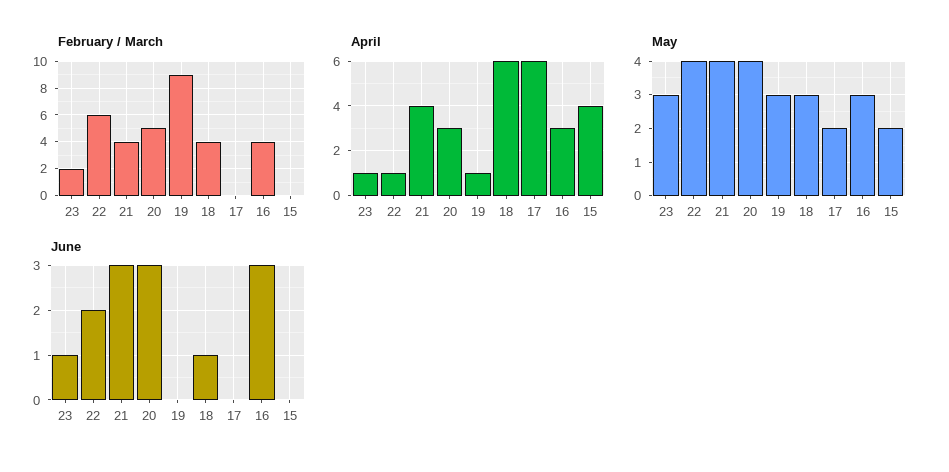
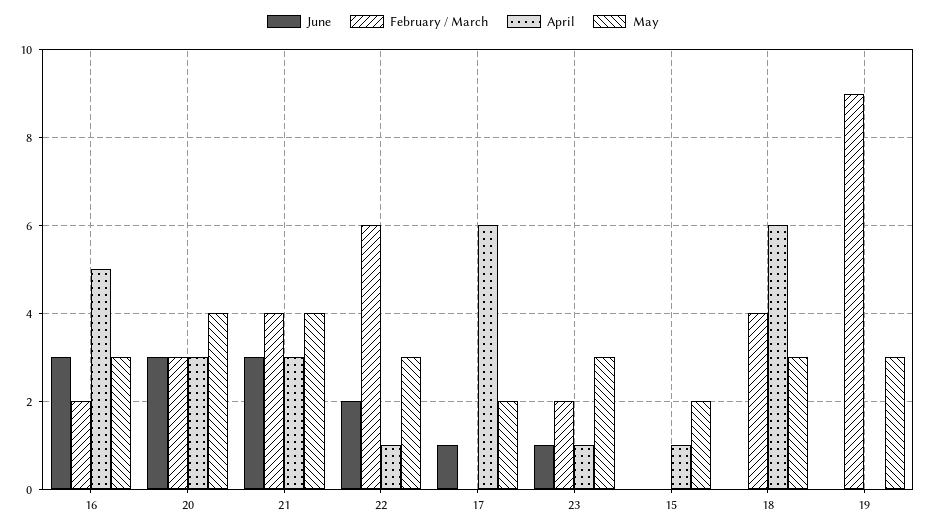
February / March, 20: 5 -> 3
February / March, 16: 4 -> 2
April, 21: 4 -> 3
April, 19: 1 -> 0
April, 16: 3 -> 5
April, 15: 4 -> 1
May, 22: 4 -> 3
June, 18: 1 -> 0
June, 17: 0 -> 1

